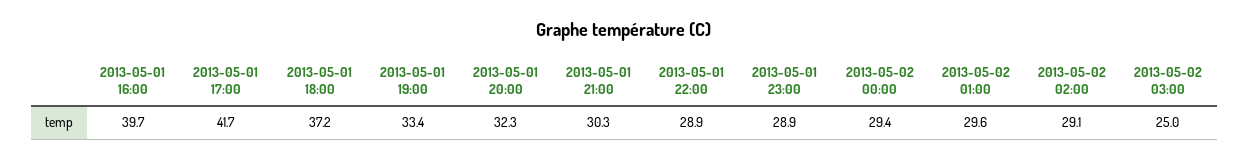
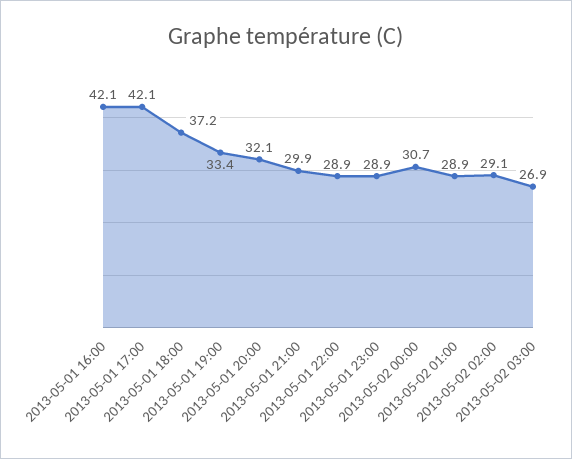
2013-05-01 16:00: 39.7 -> 42.1
2013-05-01 17:00: 41.7 -> 42.1
2013-05-01 20:00: 32.3 -> 32.1
2013-05-01 21:00: 30.3 -> 29.9
2013-05-02 00:00: 29.4 -> 30.7
2013-05-02 01:00: 29.6 -> 28.9
2013-05-02 03:00: 25 -> 26.9

